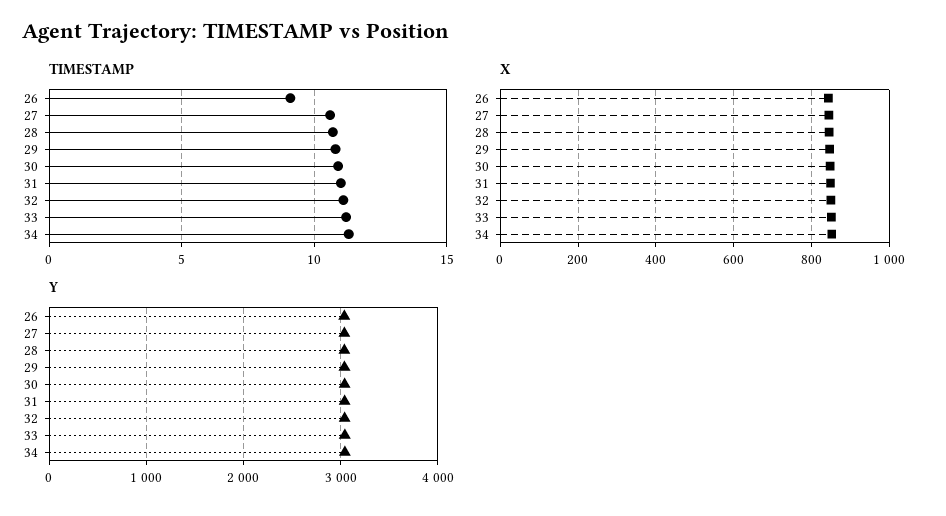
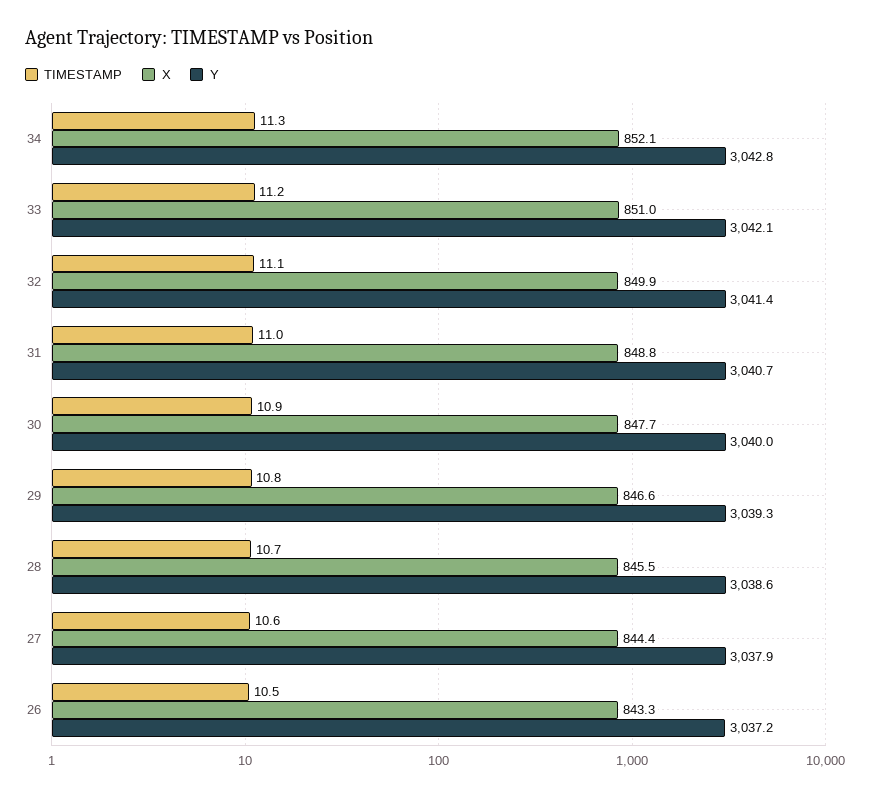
TIMESTAMP, 26: 9 -> 10.5

